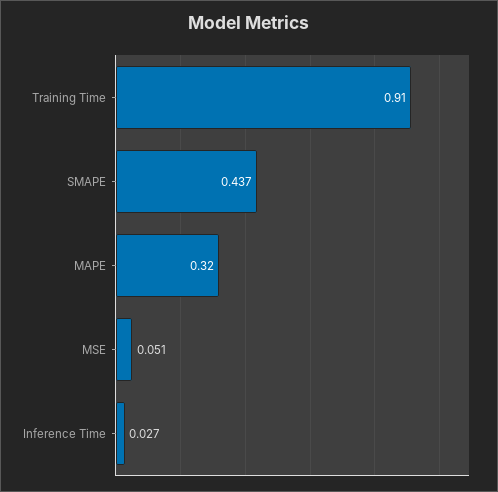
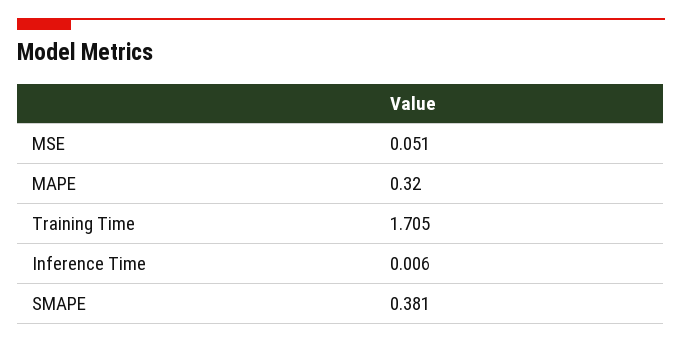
Training Time: 0.91 -> 1.705
SMAPE: 0.437 -> 0.381
Inference Time: 0.027 -> 0.006

